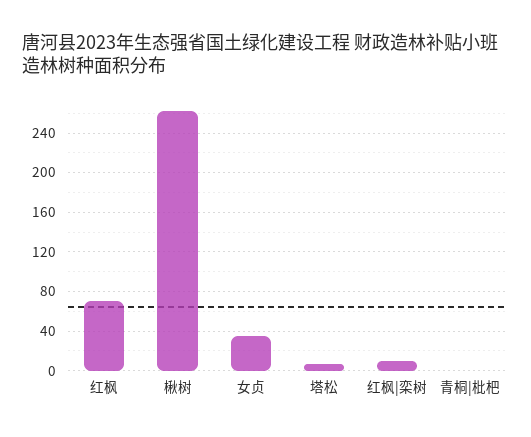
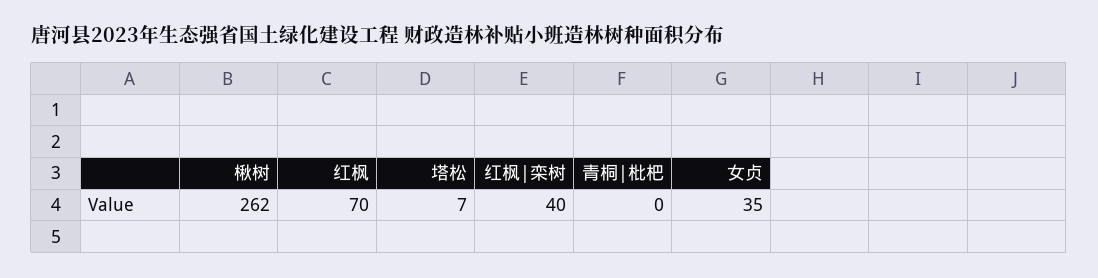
红枫|栾树: 10 -> 40

